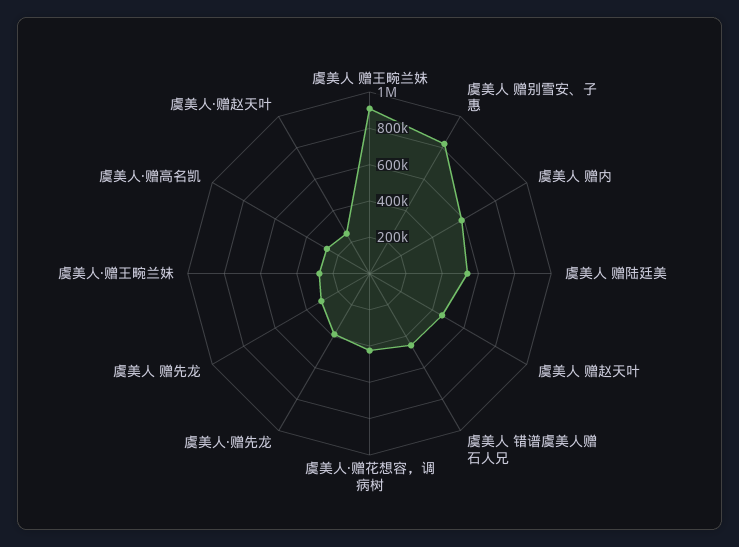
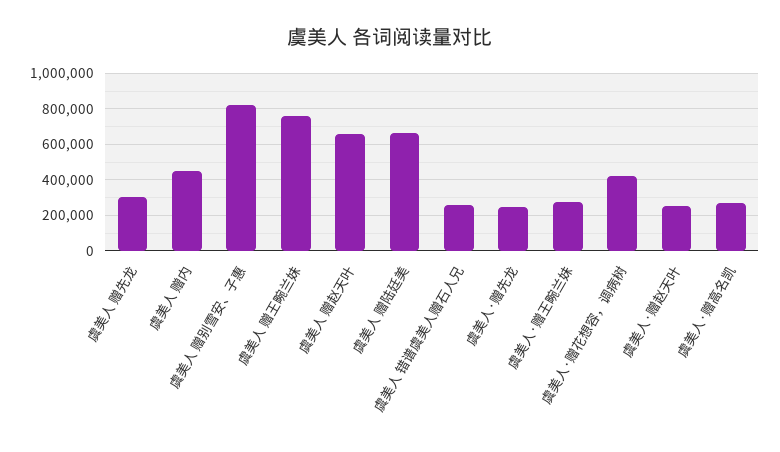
虞美人 赠王畹兰妹: 900000 -> 750000
虞美人 赠内: 600000 -> 450000
虞美人 赠陆廷美: 550000 -> 650000
虞美人 赠赵天叶: 450000 -> 650000
虞美人 错谱虞美人赠石人兄: 450000 -> 250000
虞美人·赠先龙: 400000 -> 250000

